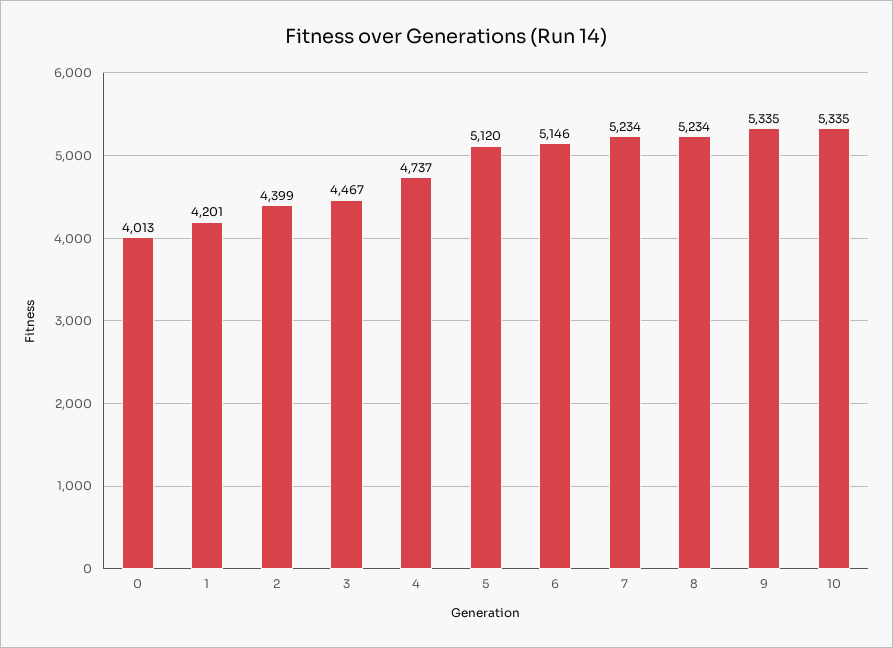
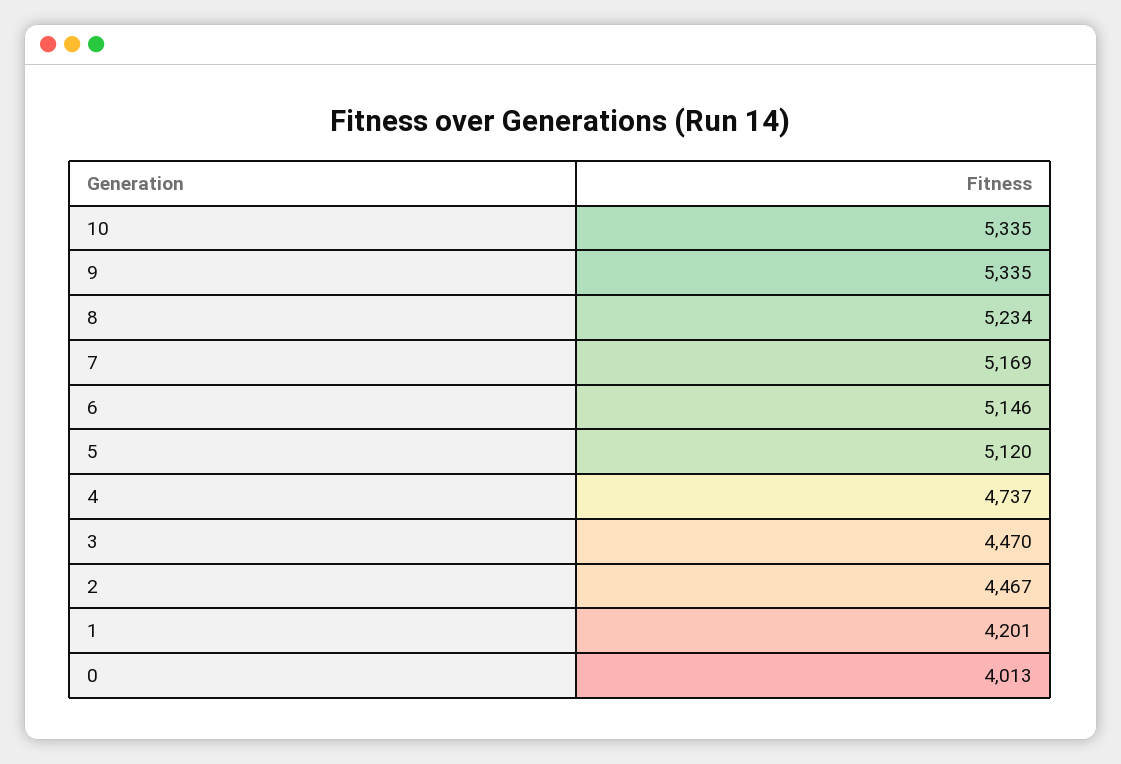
2: 4399 -> 4467
3: 4467 -> 4470
7: 5234 -> 5169

